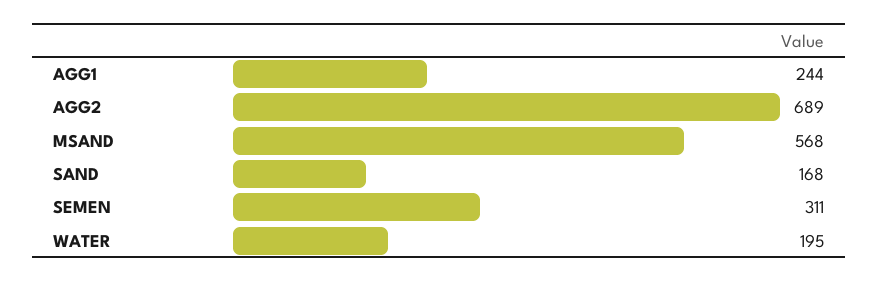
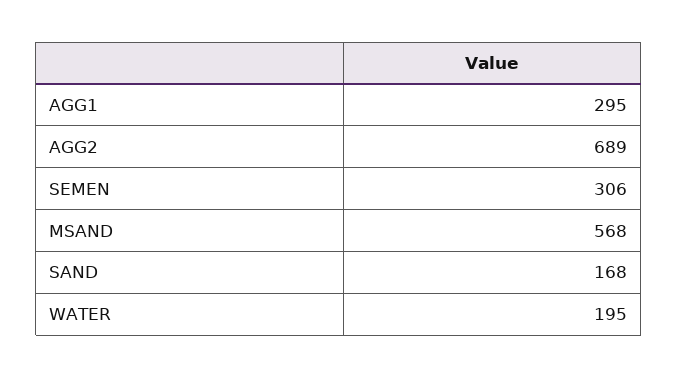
AGG1: 244 -> 295
SEMEN: 311 -> 306

